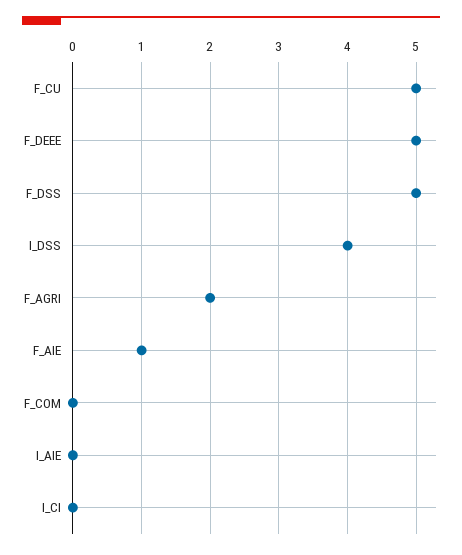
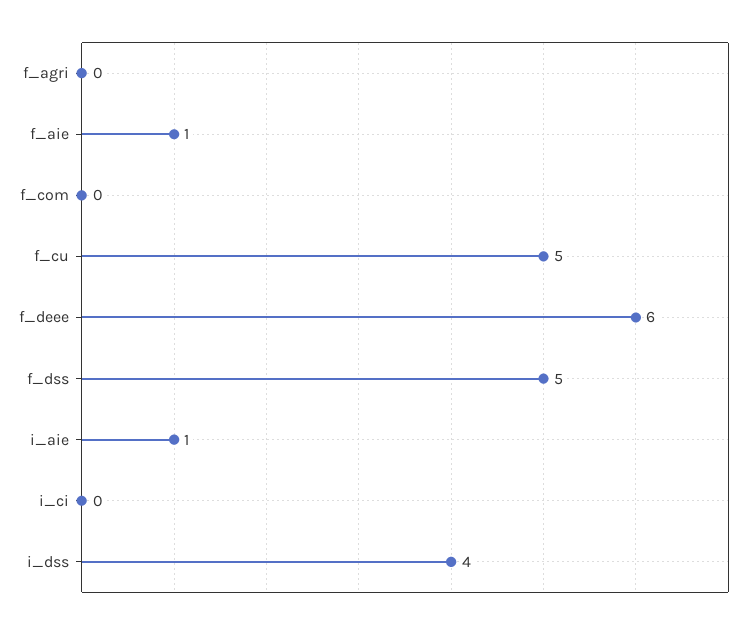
F_DEEE: 5 -> 6
F_AGRI: 2 -> 0
I_AIE: 0 -> 1

